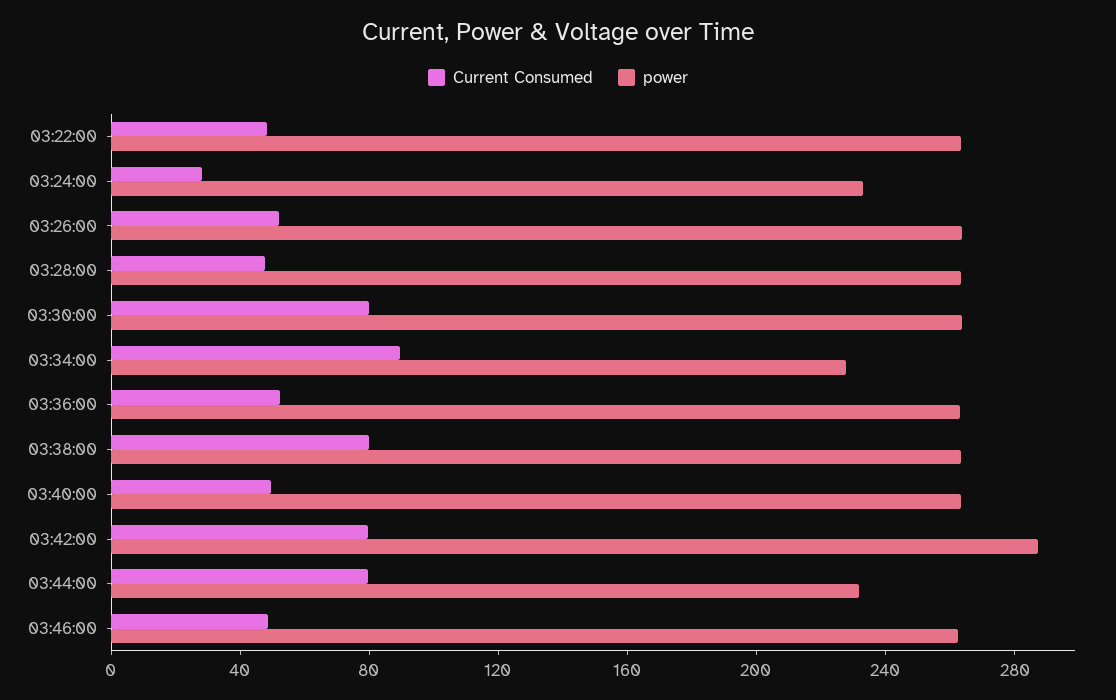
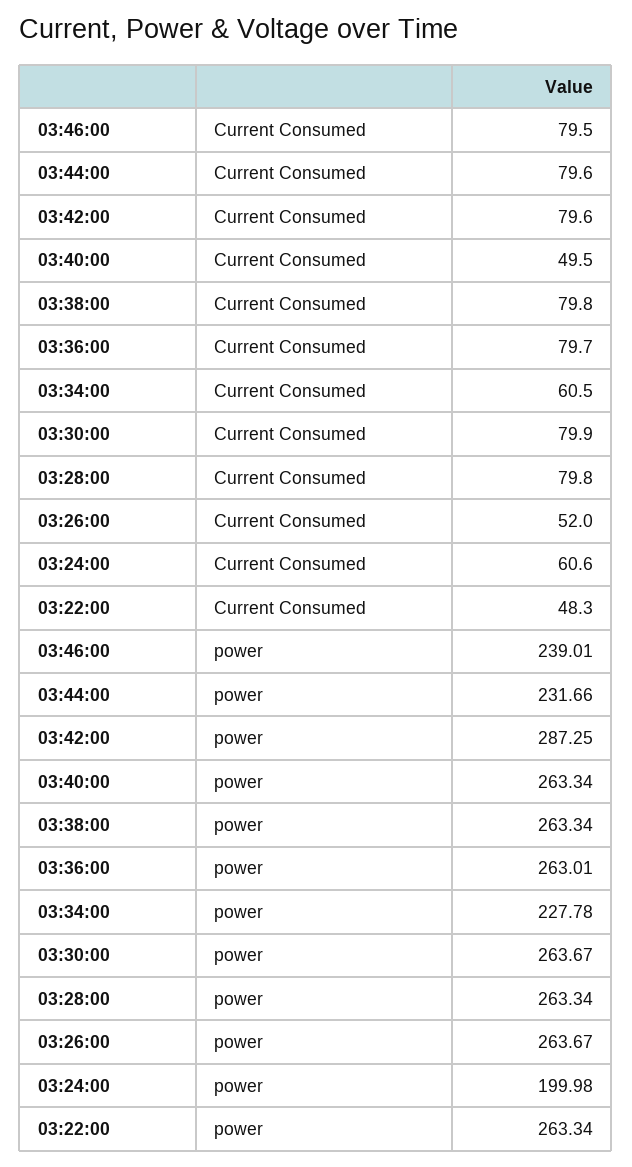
Current Consumed, 03:24:00: 30 -> 60.6
power, 03:24:00: 230 -> 199.98
Current Consumed, 03:28:00: 50 -> 79.8
Current Consumed, 03:34:00: 90 -> 60.5
Current Consumed, 03:36:00: 50 -> 79.7
Current Consumed, 03:46:00: 50 -> 79.5
power, 03:46:00: 260 -> 239.01

